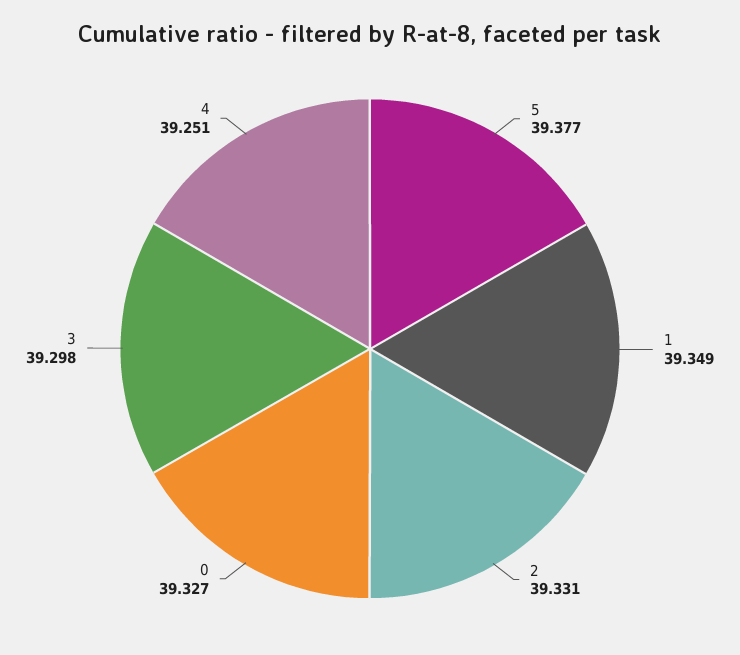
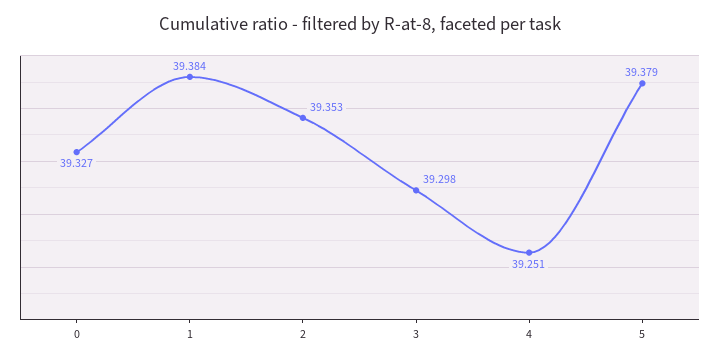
5: 39.377 -> 39.379
1: 39.349 -> 39.384
2: 39.331 -> 39.353

